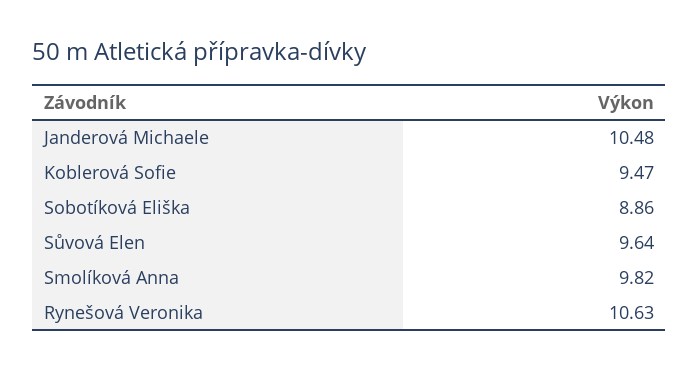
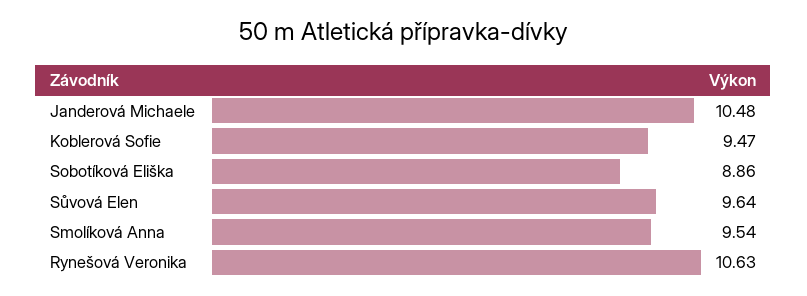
Smolíková Anna: 9.82 -> 9.54

